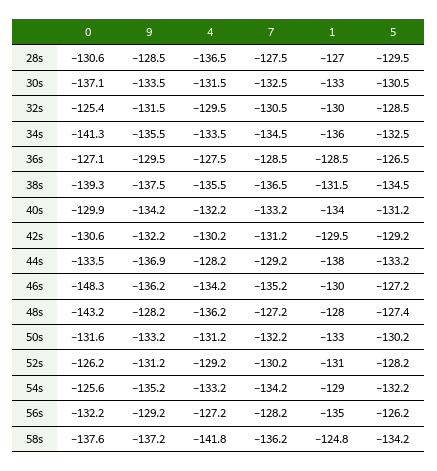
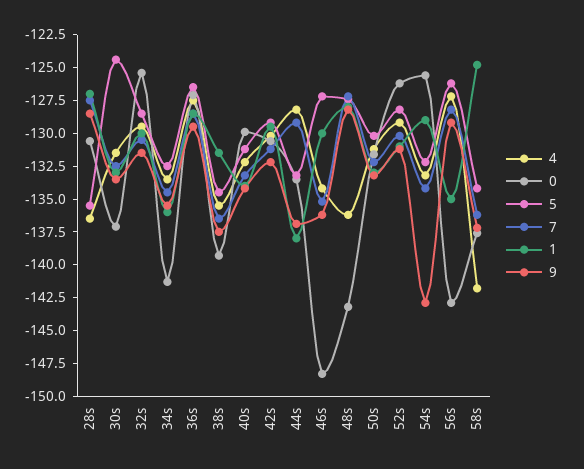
5, 28s: -129.5 -> -135
5, 30s: -130.5 -> -125
9, 54s: -135.2 -> -142.5
0, 56s: -132.2 -> -142.5

